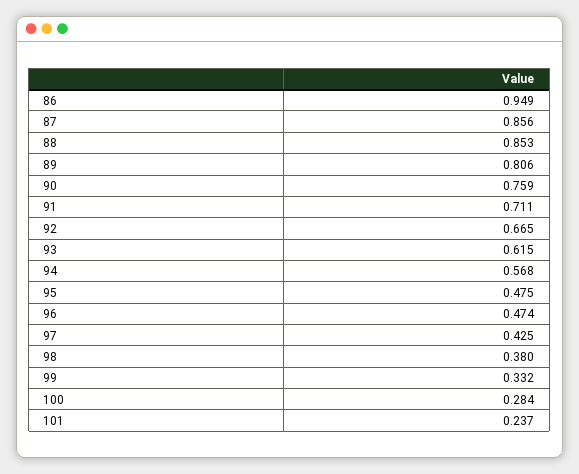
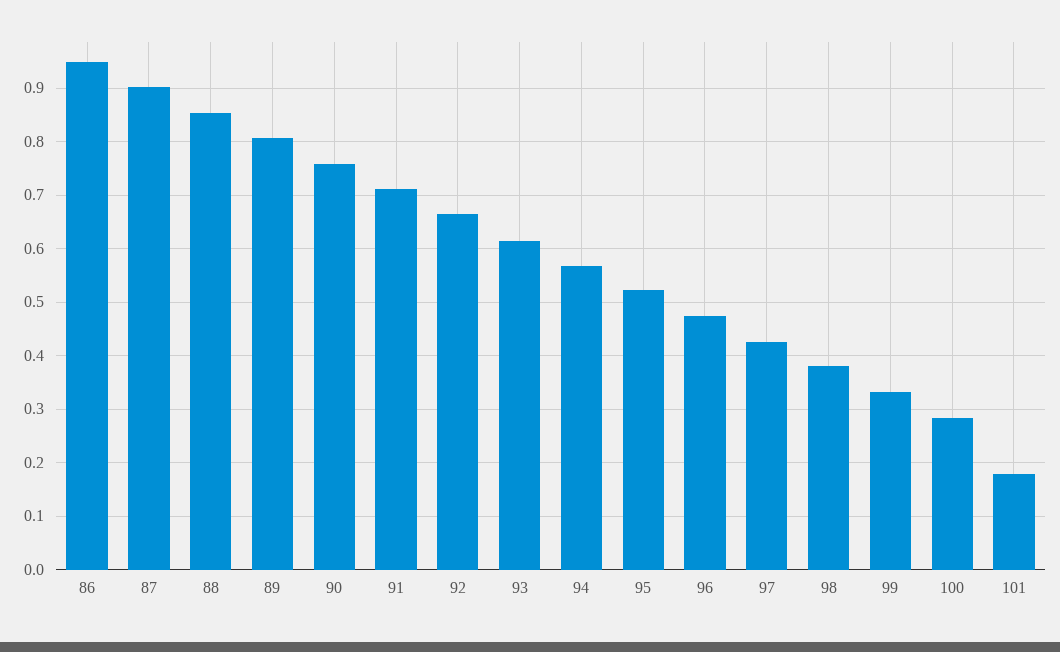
87: 0.856 -> 0.9
95: 0.475 -> 0.52
101: 0.237 -> 0.18

